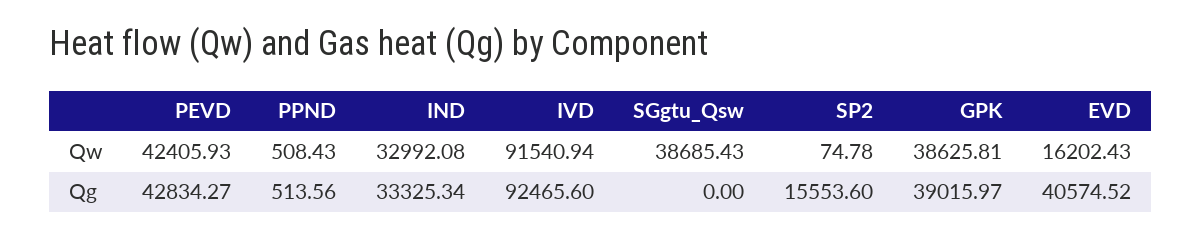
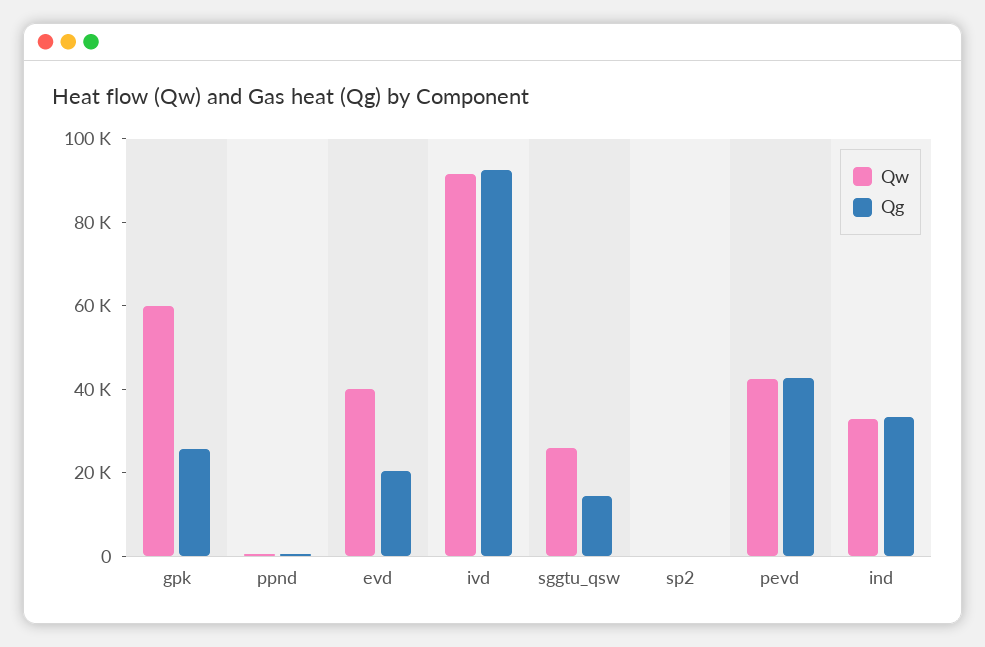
Qw, SGgtu_Qsw: 38685.43 -> 25000
Qw, GPK: 38625.81 -> 60000
Qw, EVD: 16202.43 -> 40000
Qg, SGgtu_Qsw: 0 -> 15000
Qg, SP2: 15553.6 -> 0
Qg, GPK: 39015.97 -> 25000
Qg, EVD: 40574.52 -> 20000

